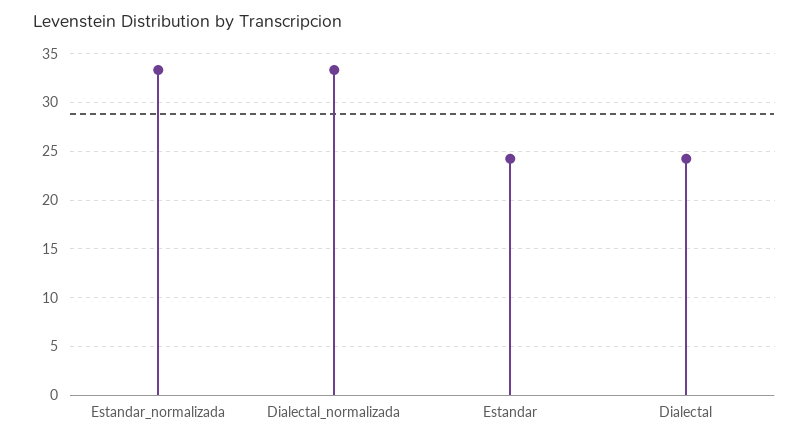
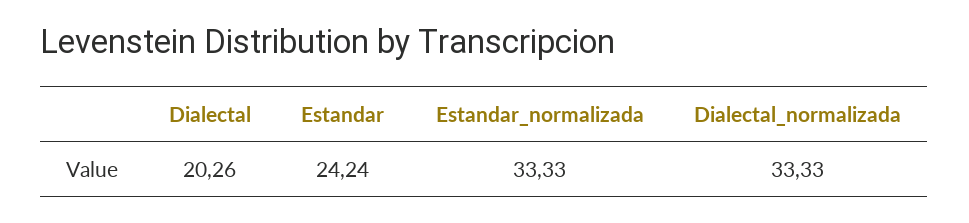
Dialectal: 24 -> 20.26

